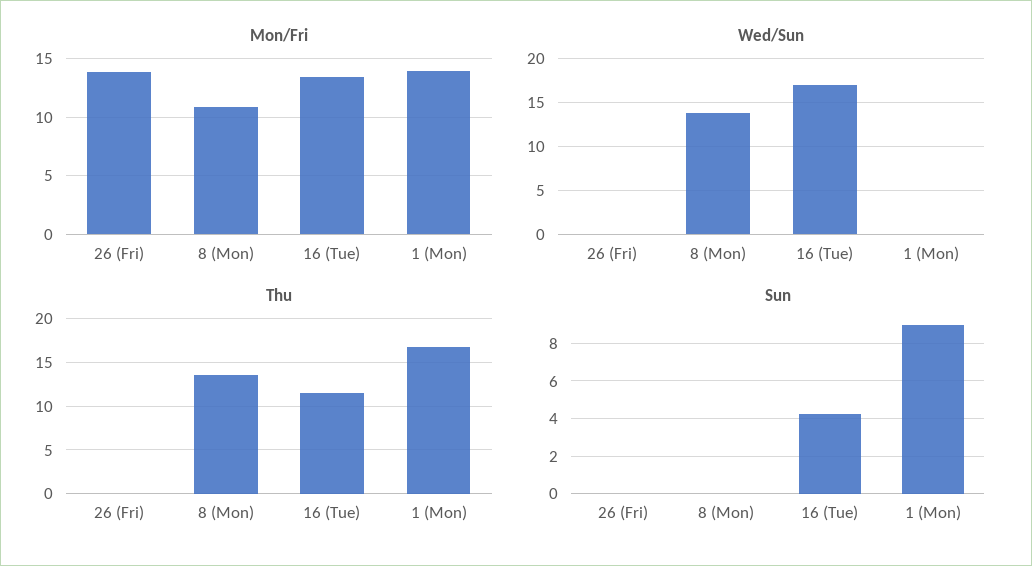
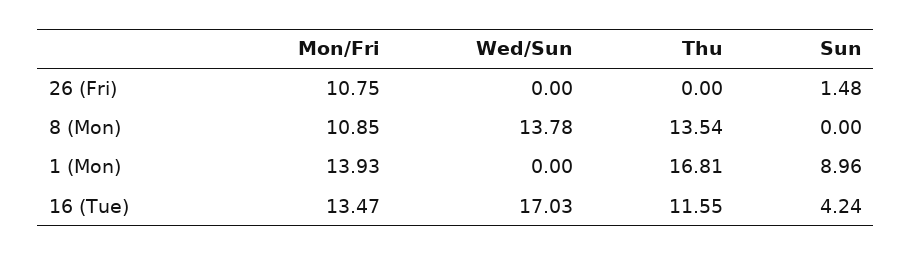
Mon/Fri, 26 (Fri): 14 -> 10.75
Sun, 26 (Fri): 0 -> 1.48

